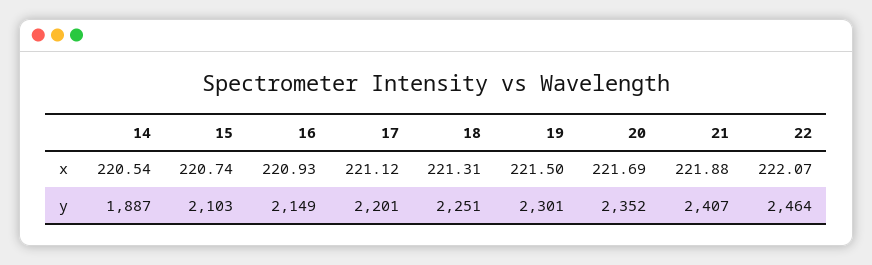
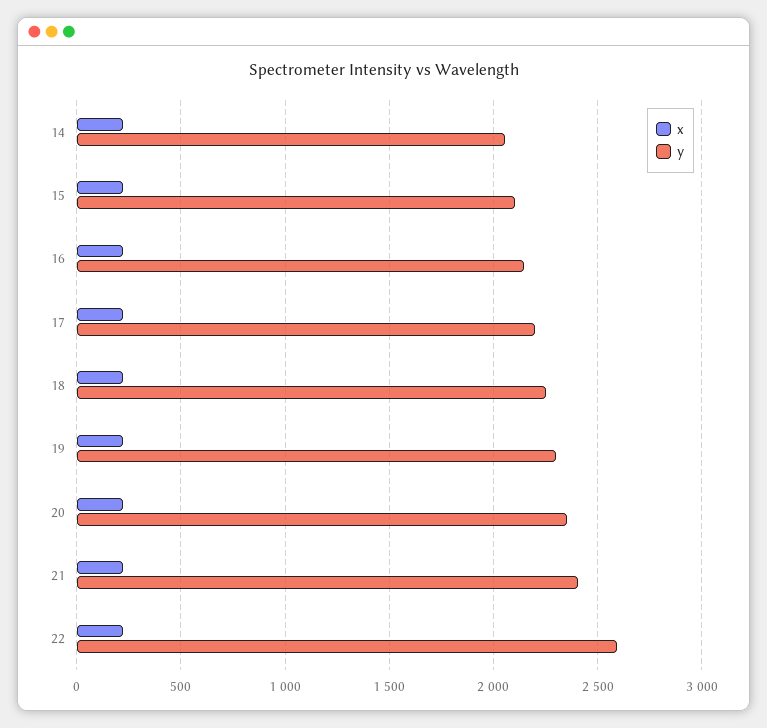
y, 14: 1887 -> 2050
y, 22: 2464 -> 2600

